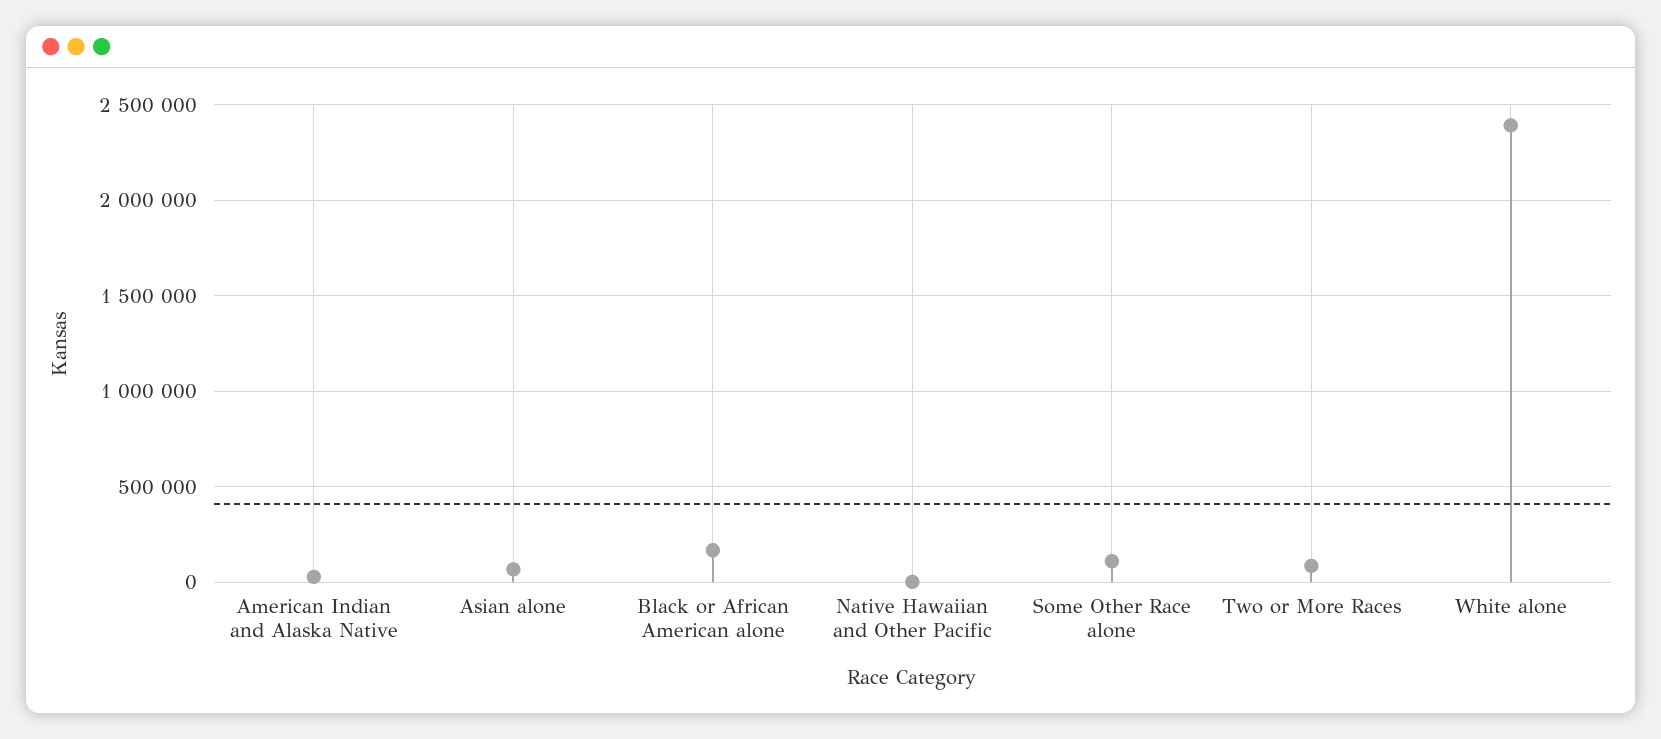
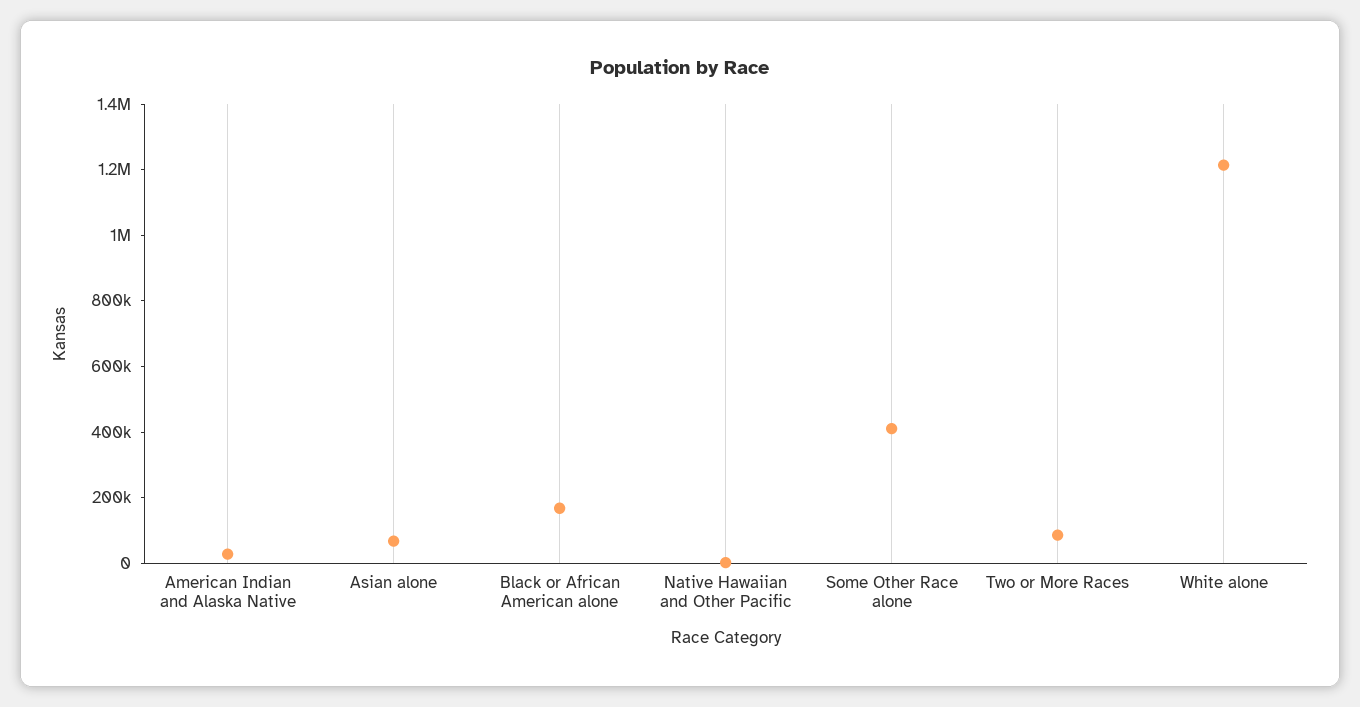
Some Other Race alone: 100000 -> 400000
White alone: 2400000 -> 1200000

